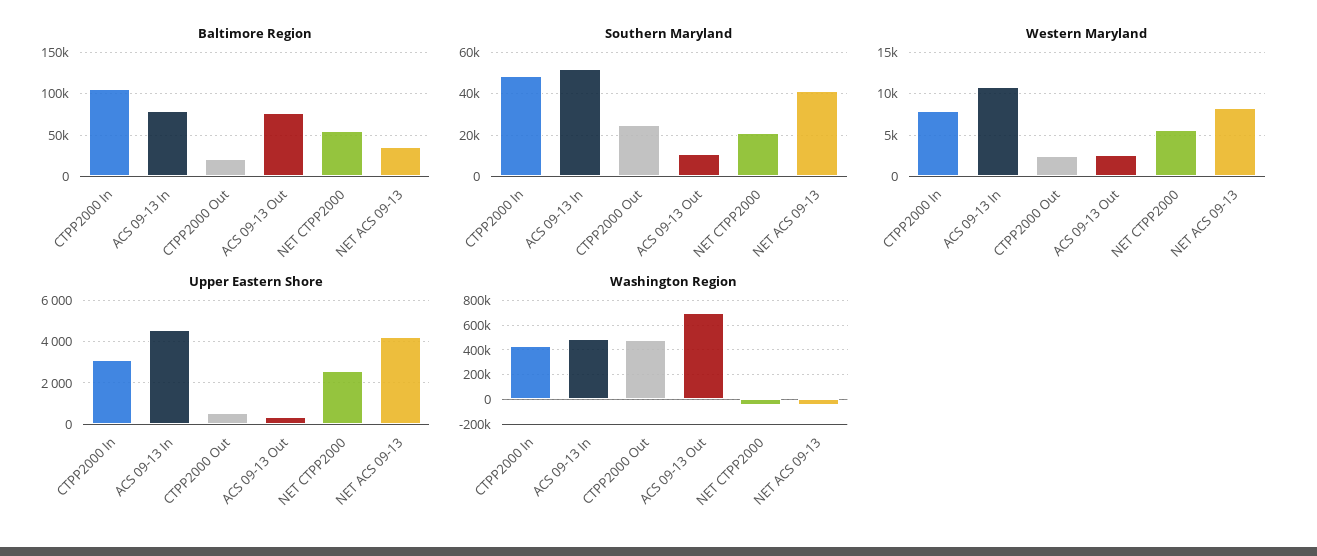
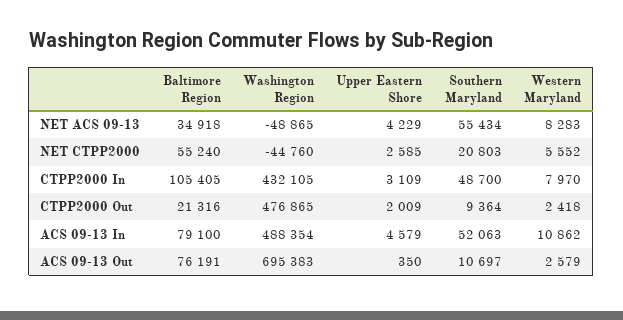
Southern Maryland, CTPP2000 Out: 25000 -> 9364
Southern Maryland, NET ACS 09-13: 40000 -> 55434
Upper Eastern Shore, CTPP2000 Out: 500 -> 2009

